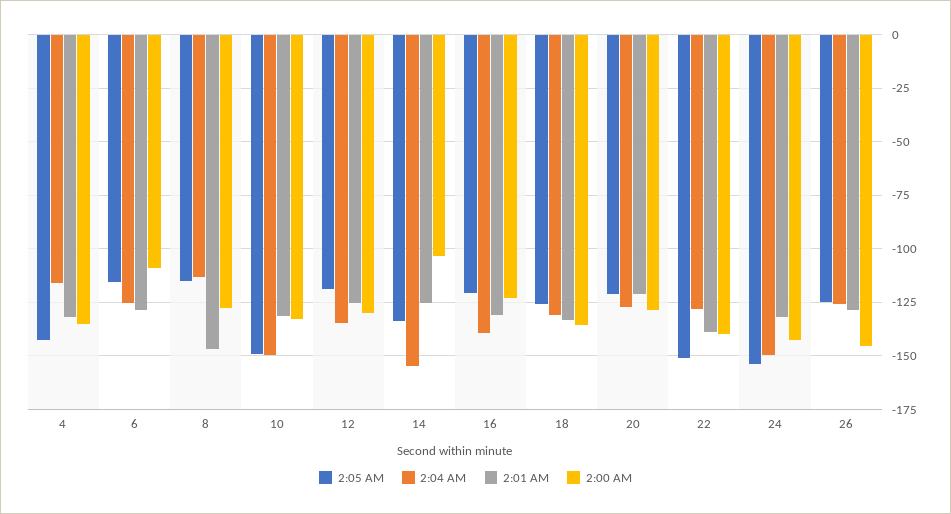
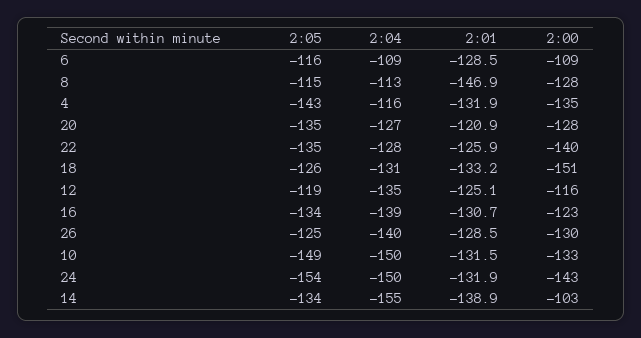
2:04 AM, 6: -125 -> -109
2:00 AM, 12: -130 -> -116
2:01 AM, 14: -125 -> -138.9
2:05 AM, 16: -120 -> -134
2:00 AM, 18: -135 -> -151
2:05 AM, 20: -120 -> -135
2:05 AM, 22: -150 -> -135
2:01 AM, 22: -140 -> -125.9
2:04 AM, 26: -125 -> -140
2:00 AM, 26: -145 -> -130

